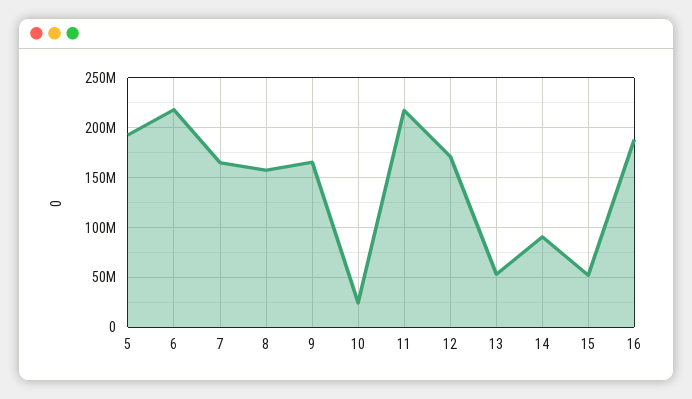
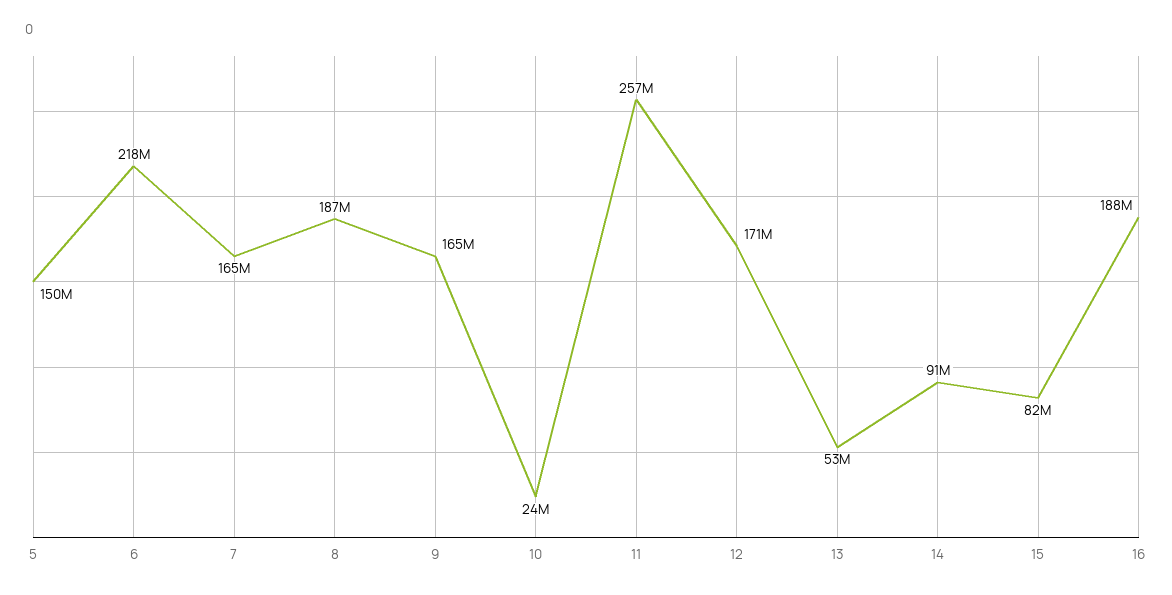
5: 190000000 -> 150000000
8: 160000000 -> 187000000
11: 220000000 -> 257000000
15: 50000000 -> 82000000

